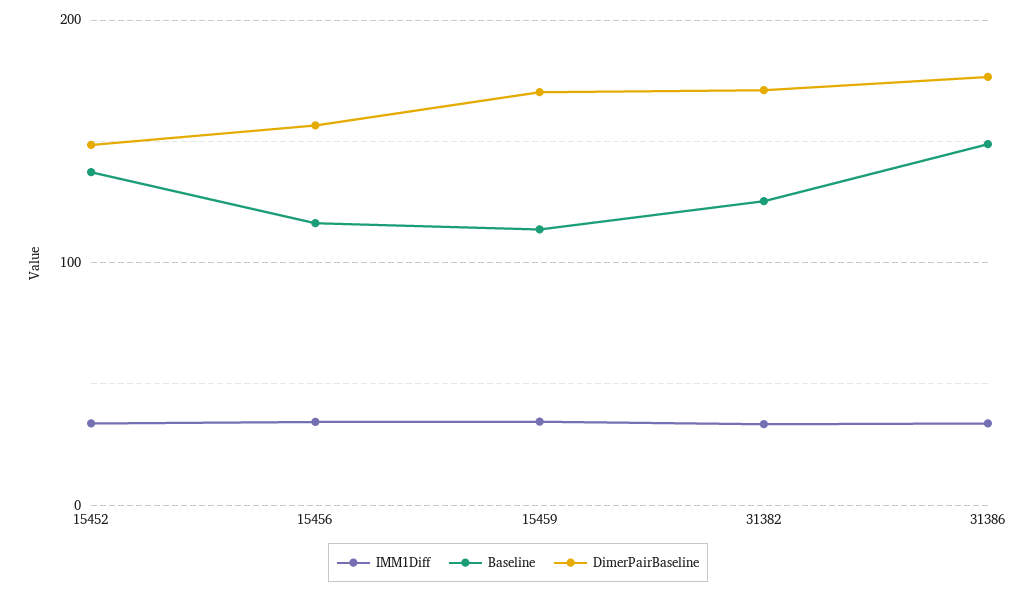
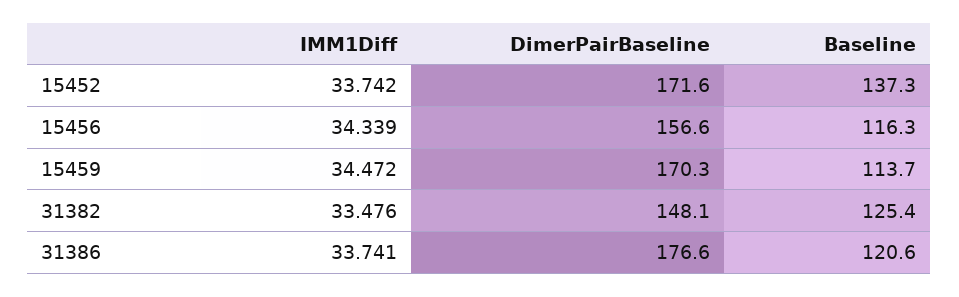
DimerPairBaseline, 15452: 150 -> 171.6
DimerPairBaseline, 31382: 170 -> 148.1
Baseline, 31386: 150 -> 120.6

